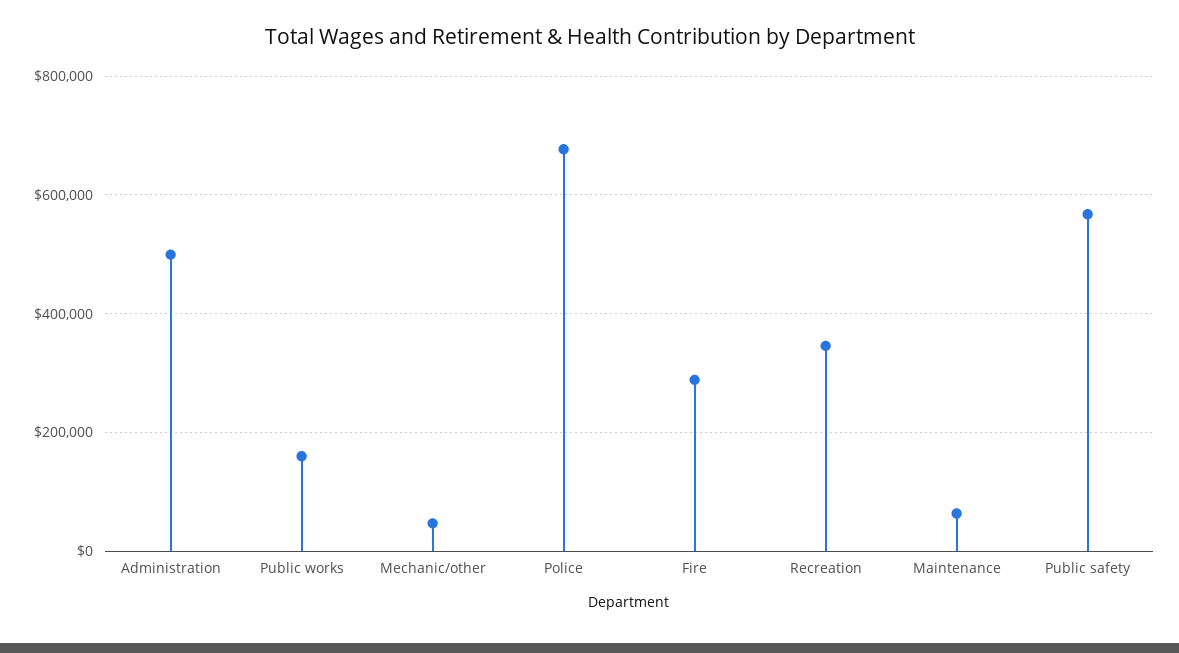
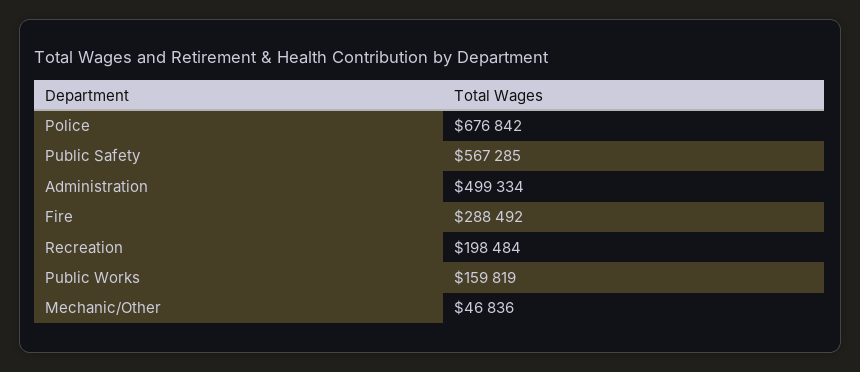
Recreation: 340000 -> 198484
Maintenance: 60000 -> none

